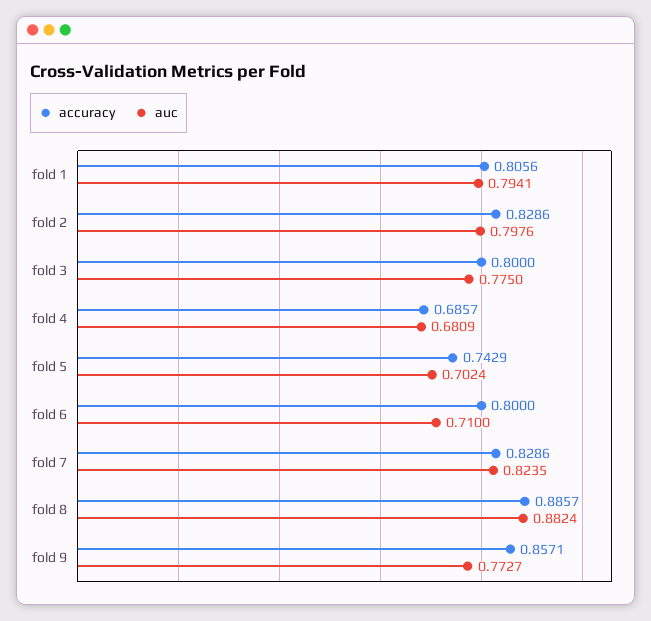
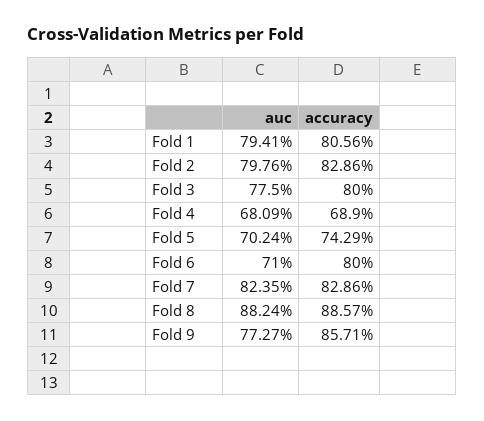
accuracy, fold 4: 0.6857 -> 0.689

